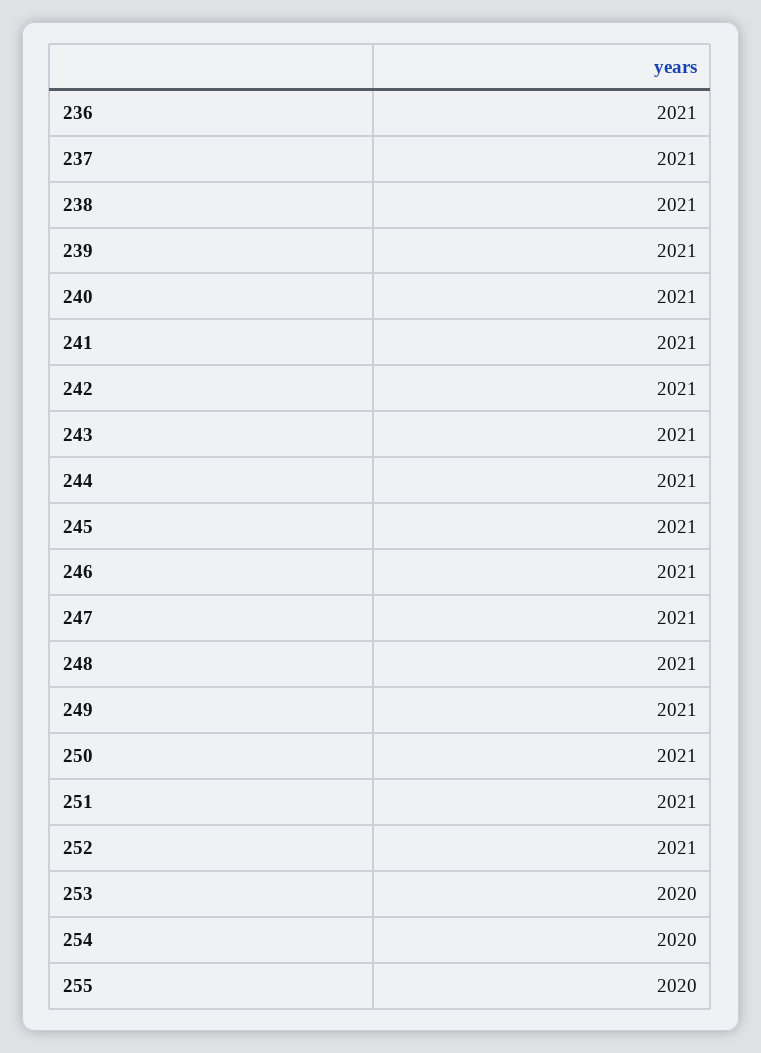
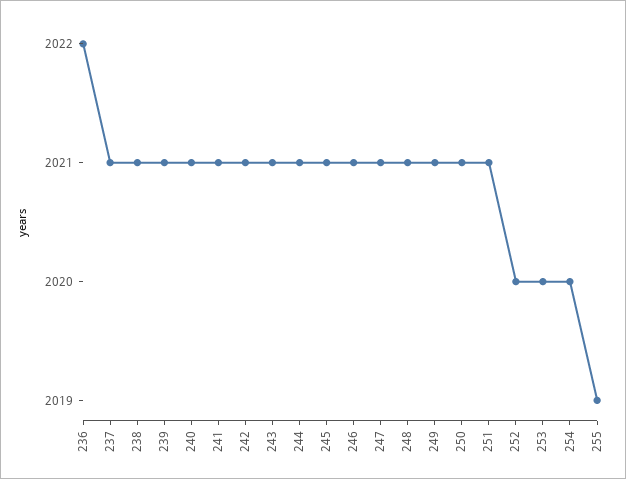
236: 2021 -> 2022
252: 2021 -> 2020
255: 2020 -> 2019

